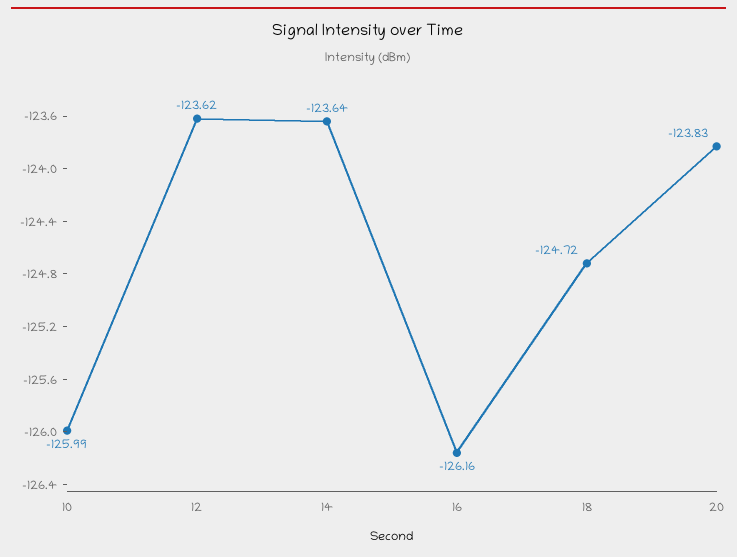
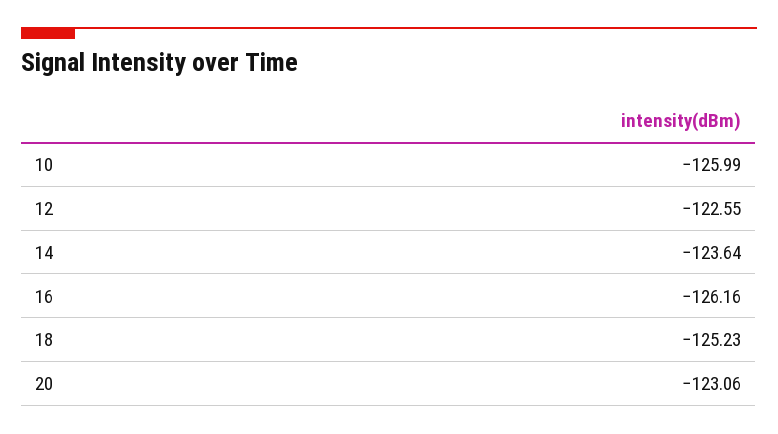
12: -123.62 -> -122.55
18: -124.72 -> -125.23
20: -123.83 -> -123.06

